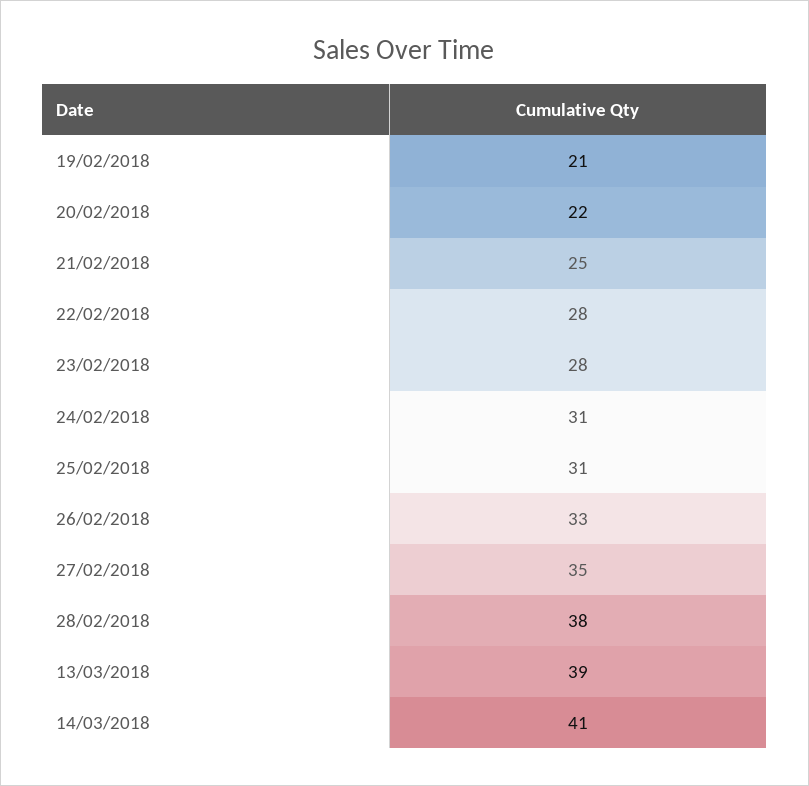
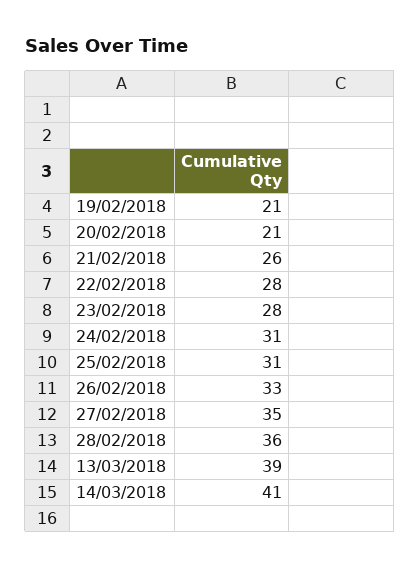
20/02/2018: 22 -> 21
21/02/2018: 25 -> 26
28/02/2018: 38 -> 36

